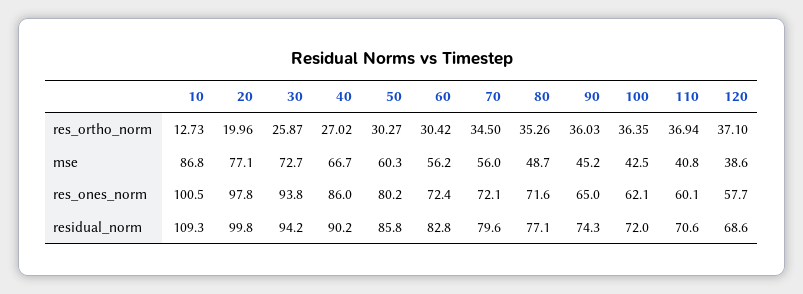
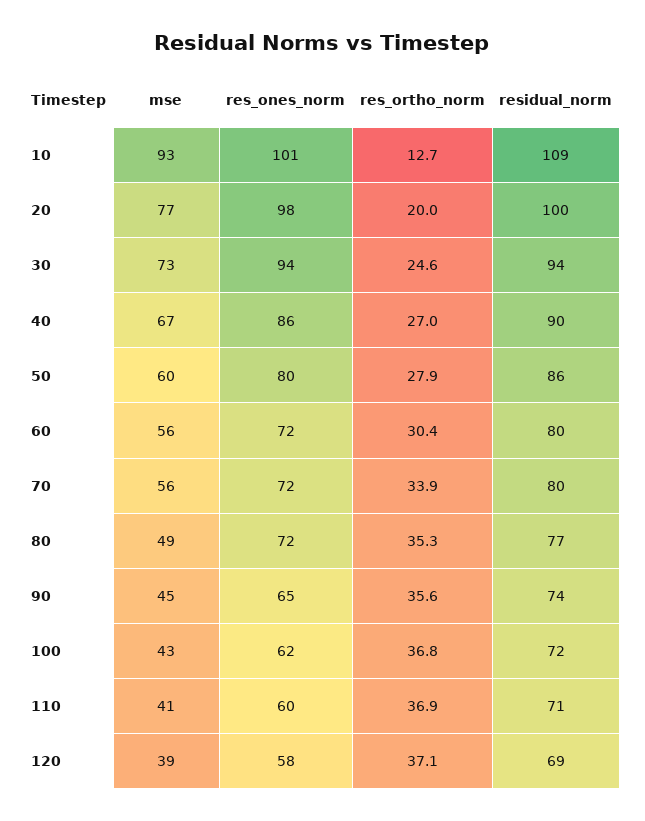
30, res_ortho_norm: 25.87 -> 24.6
50, res_ortho_norm: 30.27 -> 27.9
70, res_ortho_norm: 34.5 -> 33.9
90, res_ortho_norm: 36.03 -> 35.6
100, res_ortho_norm: 36.35 -> 36.8
10, mse: 86.8 -> 93
60, residual_norm: 82.8 -> 80

